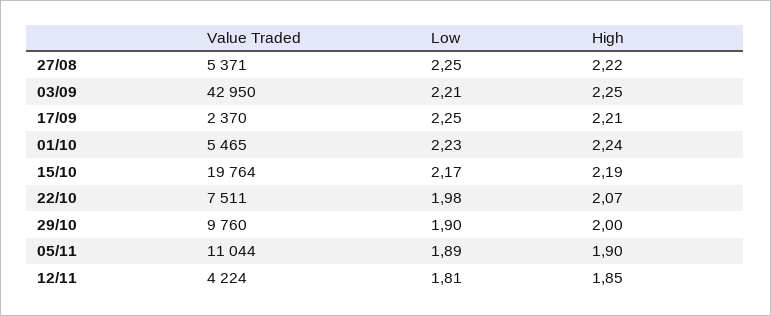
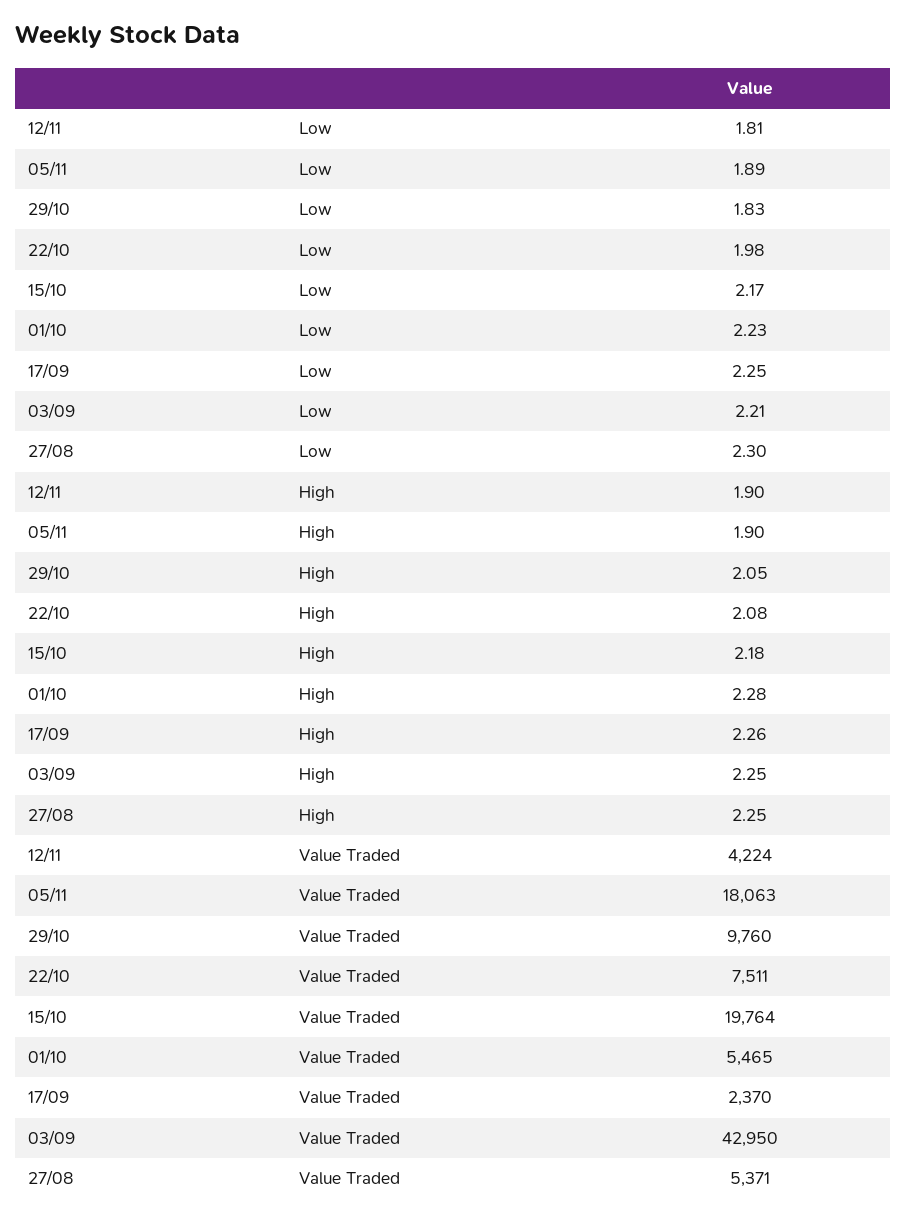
Low, 27/08: 2.25 -> 2.3
High, 27/08: 2.22 -> 2.25
High, 17/09: 2.21 -> 2.26
High, 01/10: 2.24 -> 2.28
High, 15/10: 2.19 -> 2.18
High, 22/10: 2.07 -> 2.08
Low, 29/10: 1.9 -> 1.83
High, 29/10: 2 -> 2.05
Value Traded, 05/11: 11044 -> 18063
High, 12/11: 1.85 -> 1.9

